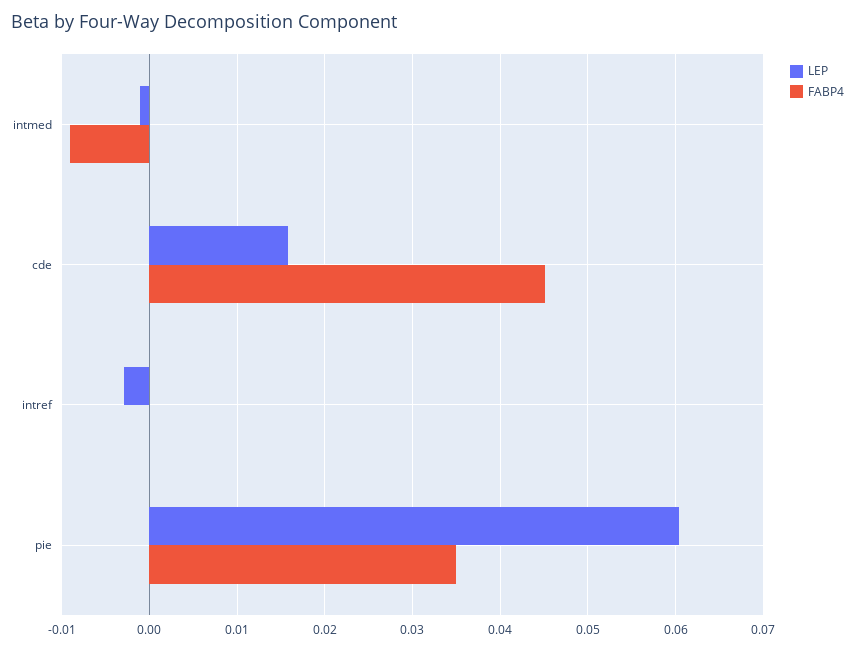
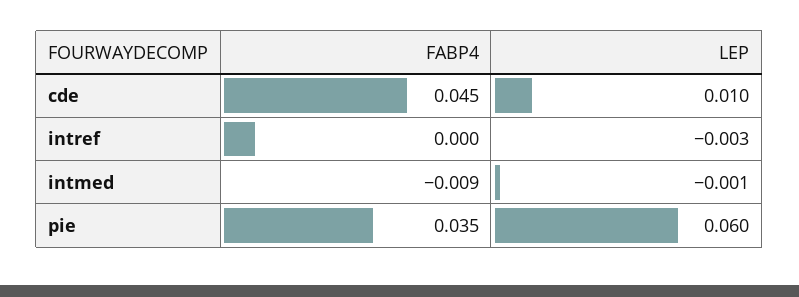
LEP, cde: 0.016 -> 0.01

